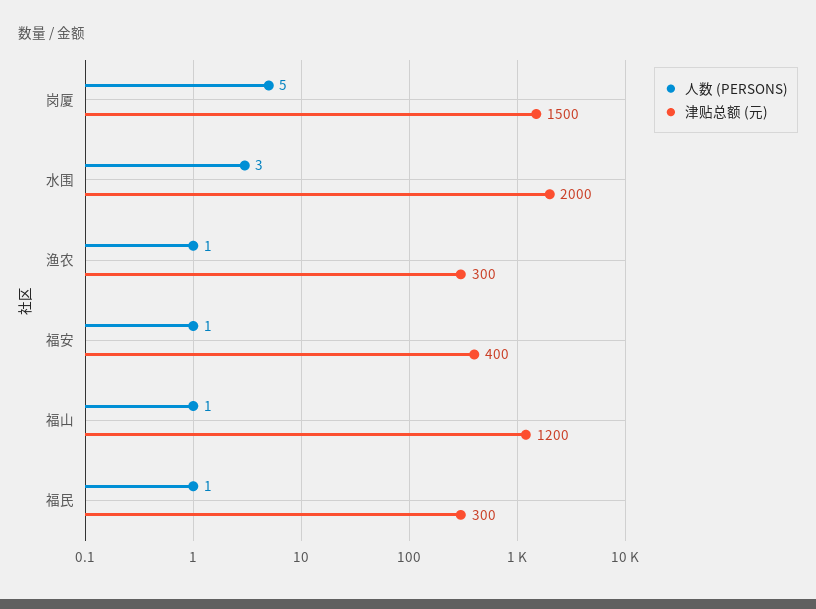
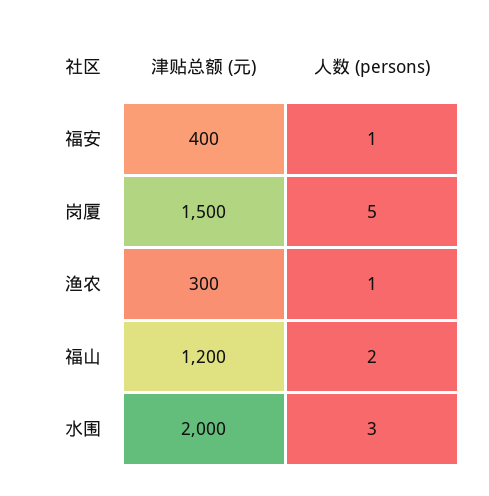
人数 (PERSONS), 福山: 1 -> 2
人数 (PERSONS), 福民: 1 -> none
津贴总额 (元), 福民: 300 -> none

